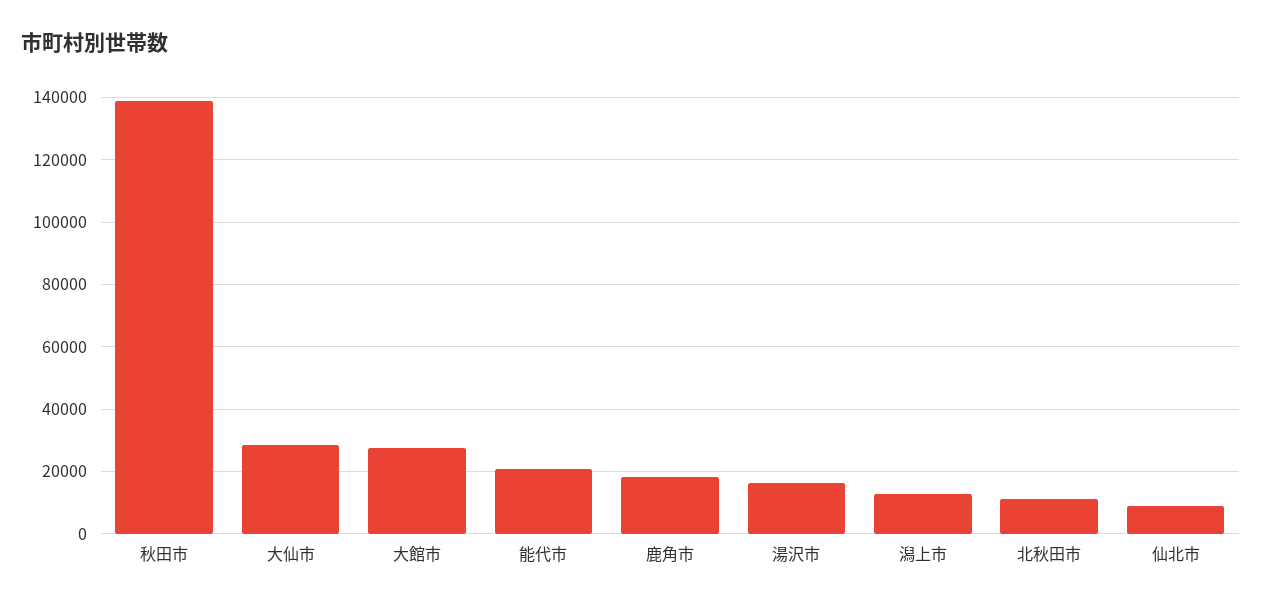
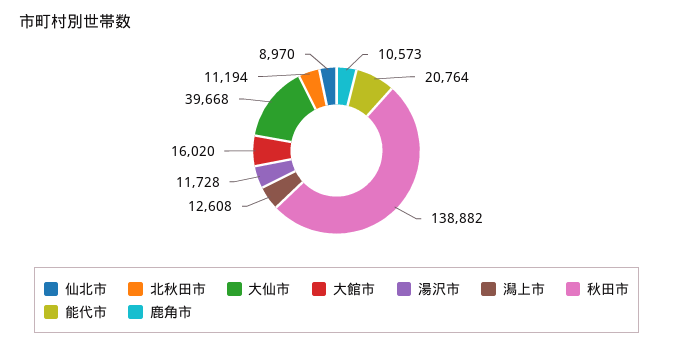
大仙市: 28000 -> 39668
大館市: 28000 -> 16020
鹿角市: 18000 -> 10573
湯沢市: 16000 -> 11728

